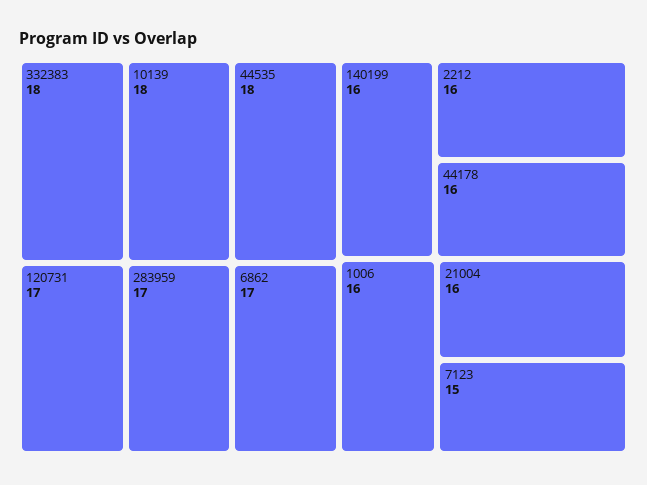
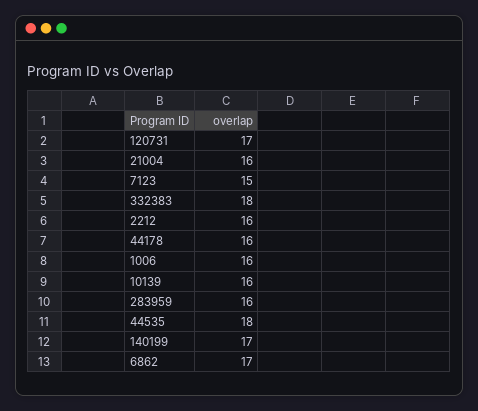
10139: 18 -> 16
283959: 17 -> 16
140199: 16 -> 17

